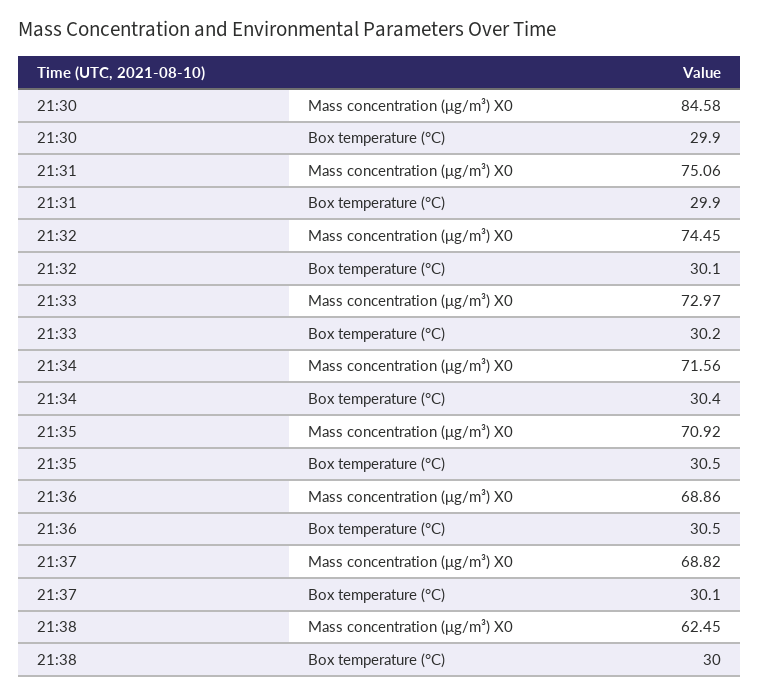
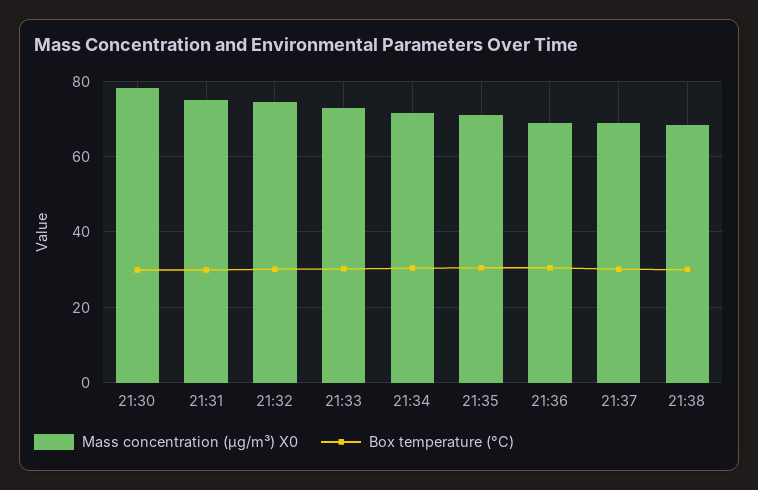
Mass concentration (μg/m³) X0, 21:30: 84.58 -> 78
Mass concentration (μg/m³) X0, 21:38: 62.45 -> 68

